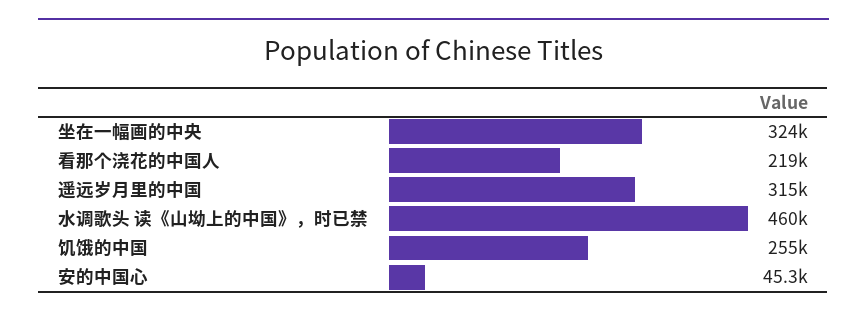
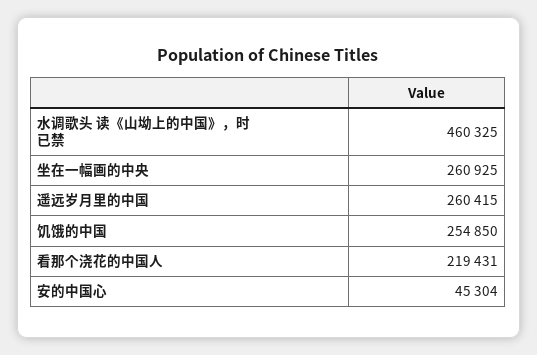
坐在一幅画的中央: 324000 -> 260925
遥远岁月里的中国: 315000 -> 260415

